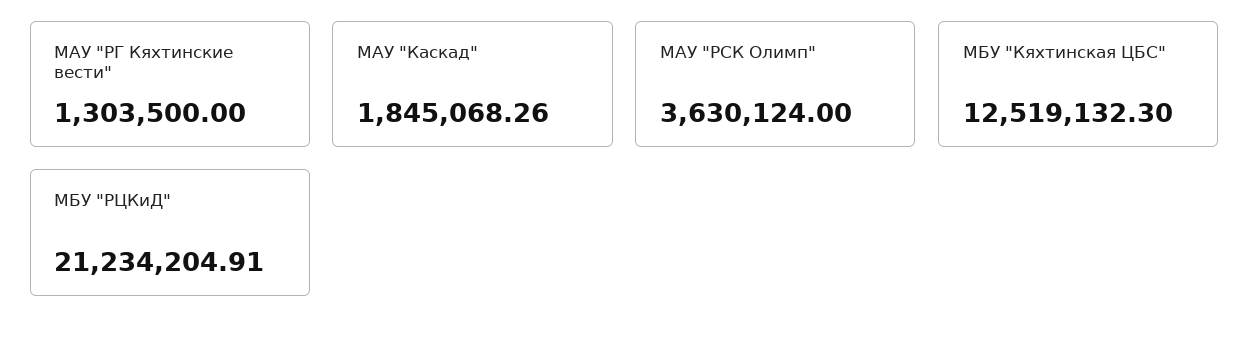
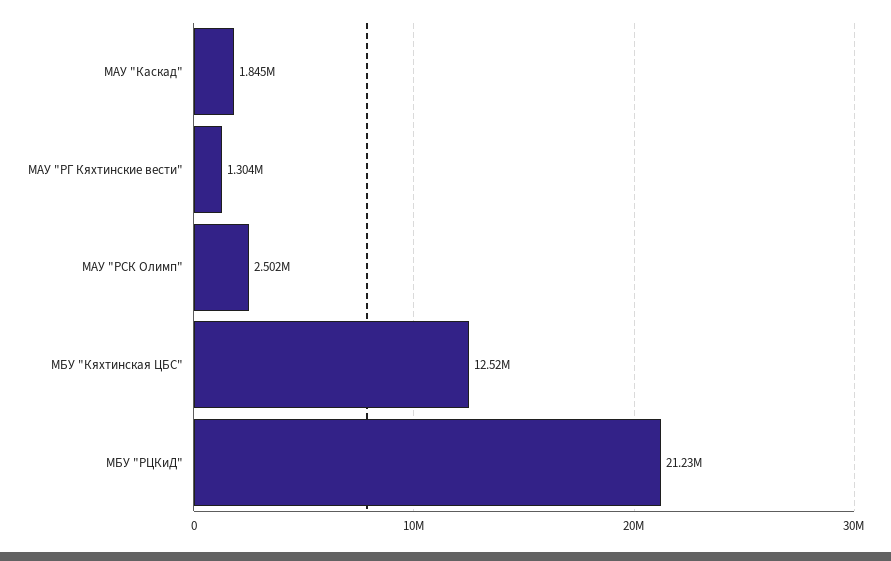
МАУ "РСК Олимп": 3630124 -> 2502000

